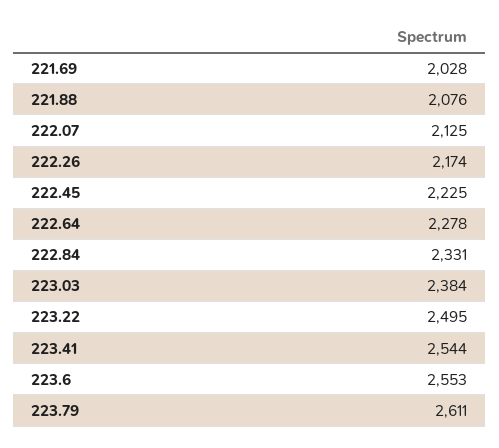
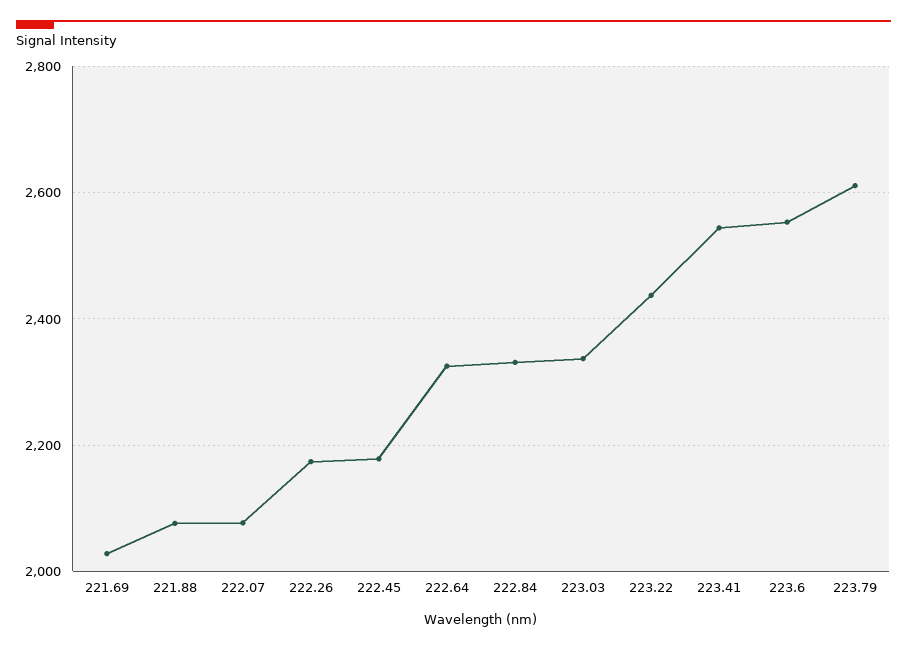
222.07: 2125 -> 2080
222.45: 2225 -> 2180
222.64: 2278 -> 2320
223.03: 2384 -> 2340
223.22: 2495 -> 2440

